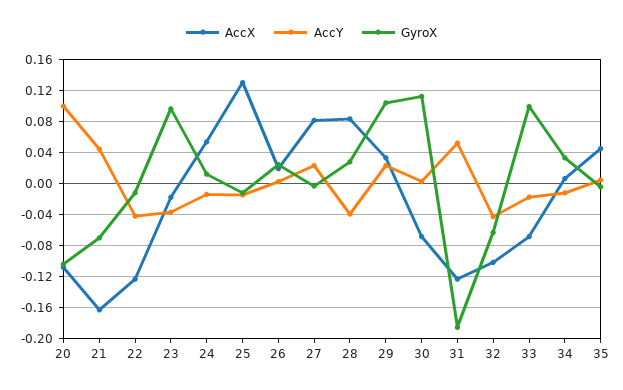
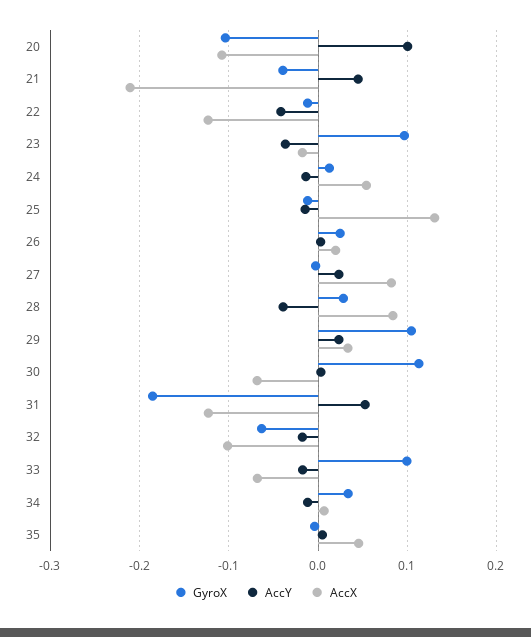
AccX, 21: -0.16 -> -0.21
GyroX, 21: -0.07 -> -0.04
AccY, 32: -0.04 -> -0.02

